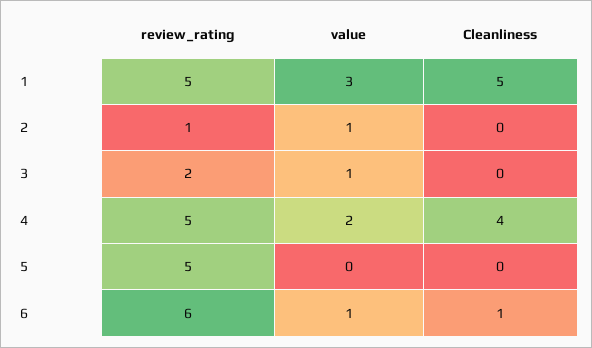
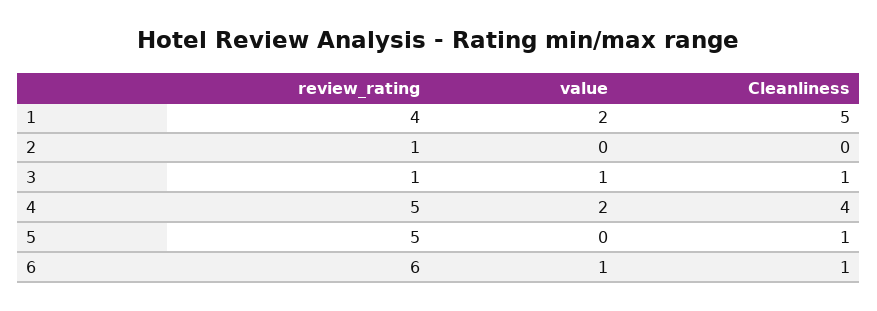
review_rating, 1: 5 -> 4
value, 1: 3 -> 2
value, 2: 1 -> 0
review_rating, 3: 2 -> 1
Cleanliness, 3: 0 -> 1
Cleanliness, 5: 0 -> 1

